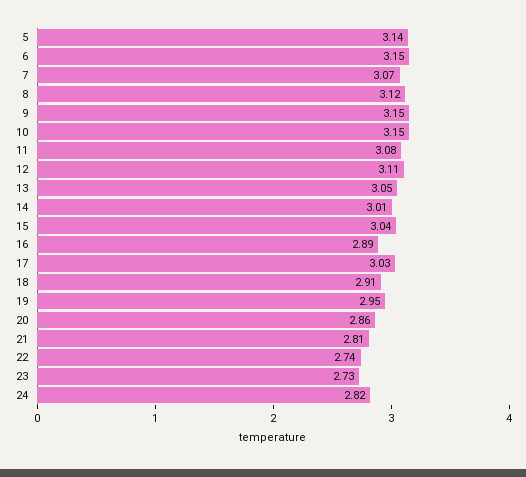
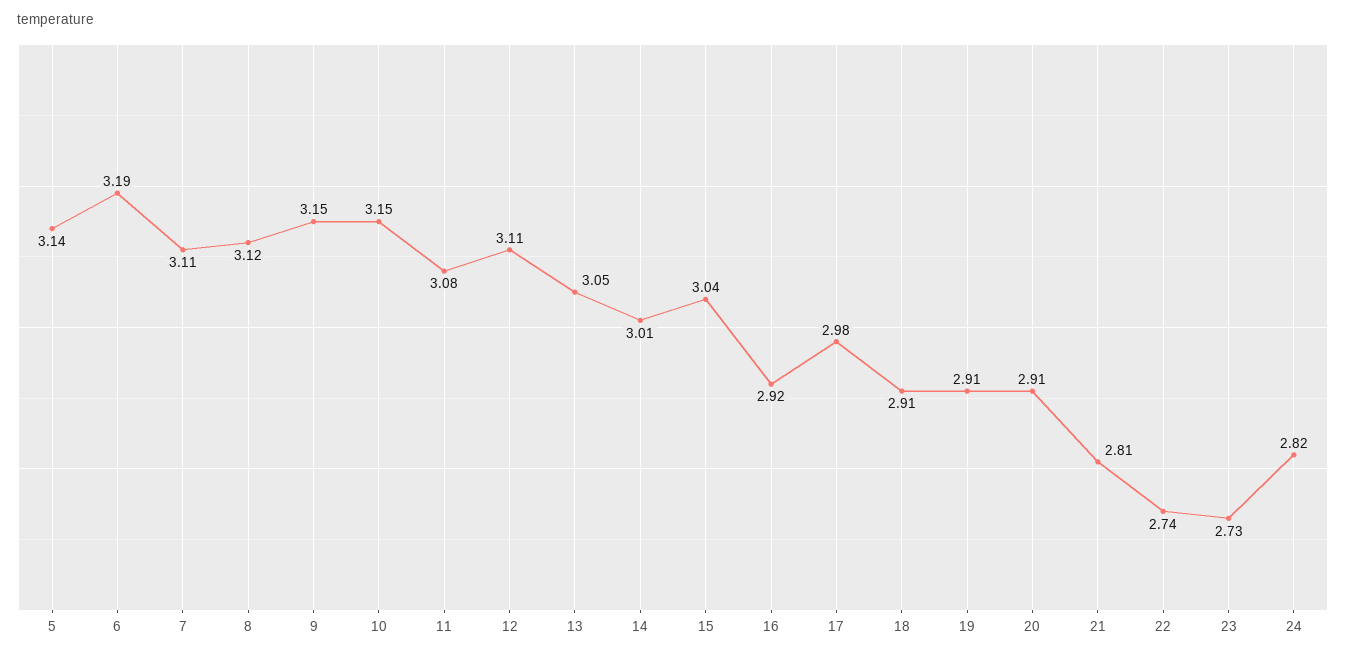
6: 3.15 -> 3.19
7: 3.07 -> 3.11
16: 2.89 -> 2.92
17: 3.03 -> 2.98
19: 2.95 -> 2.91
20: 2.86 -> 2.91

